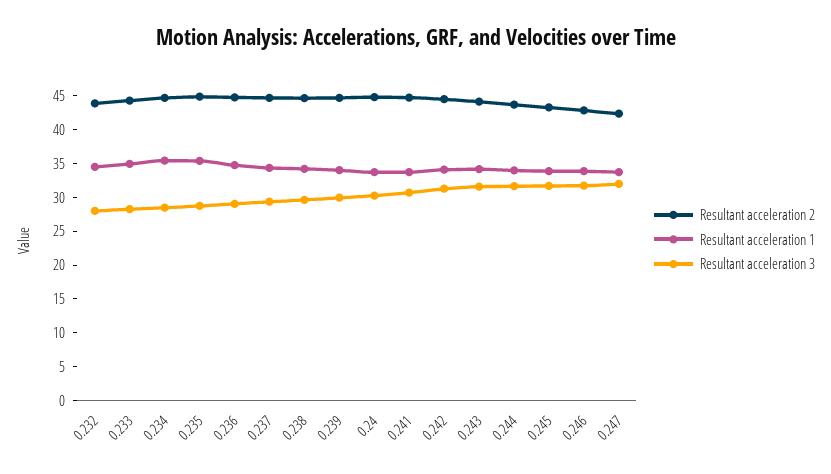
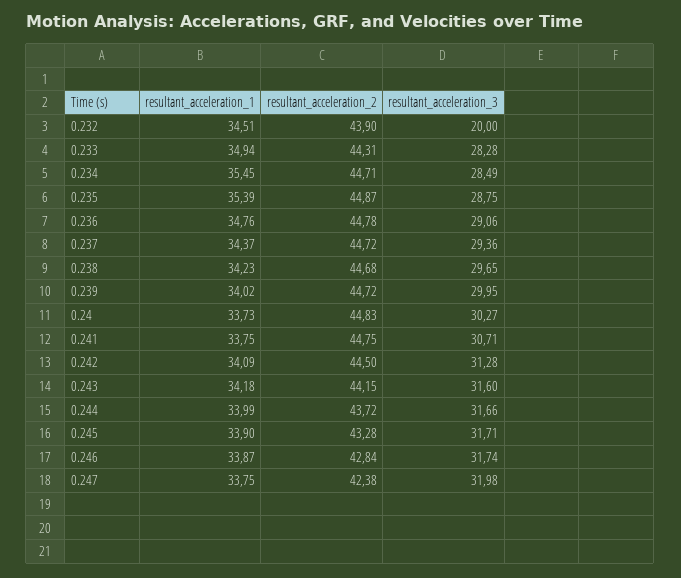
Resultant acceleration 3, 0.232: 27.5 -> 20

